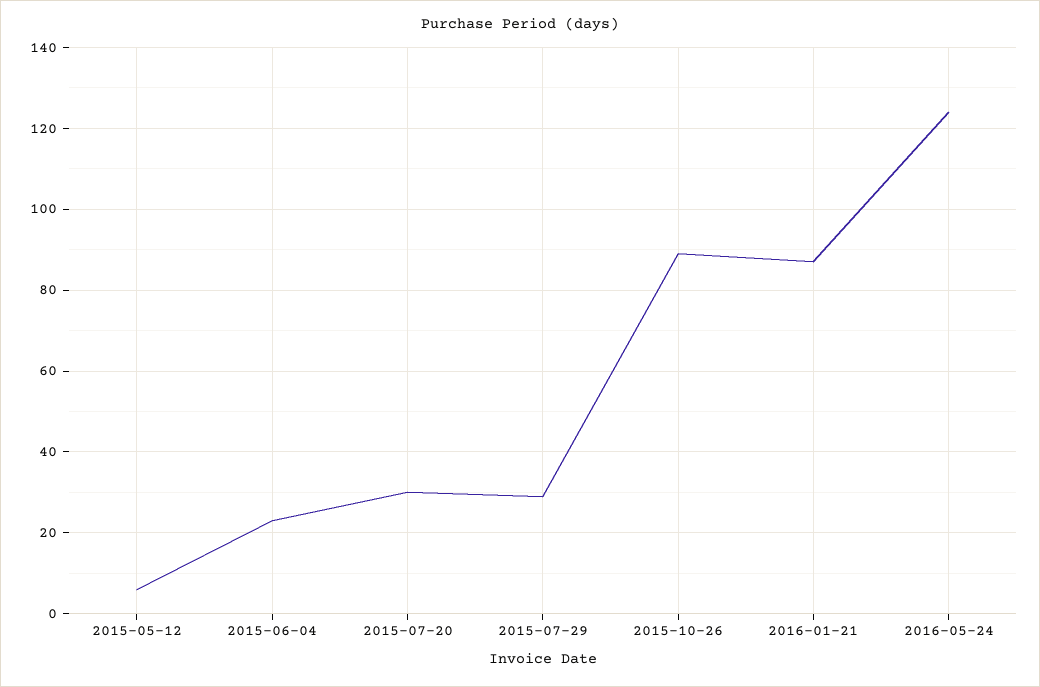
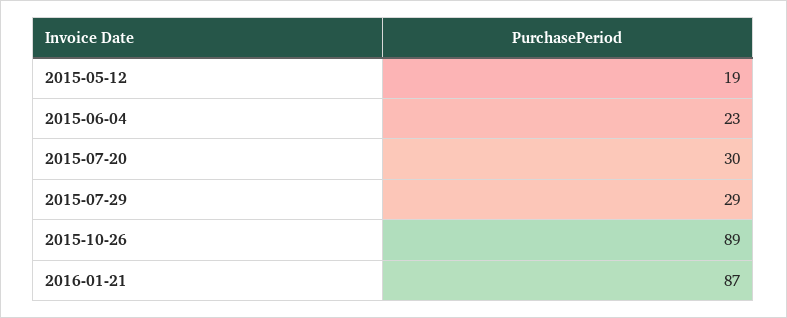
2015-05-12: 5 -> 19
2016-05-24: 125 -> none

